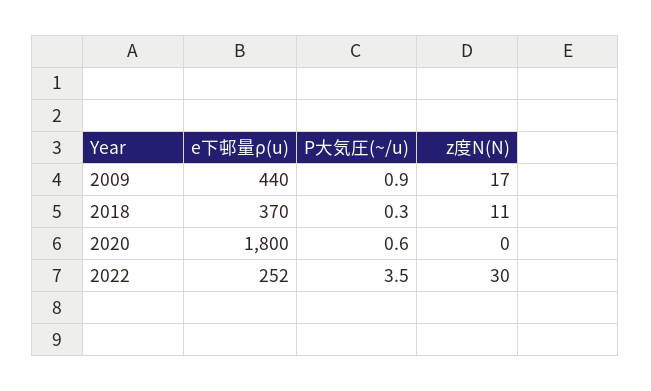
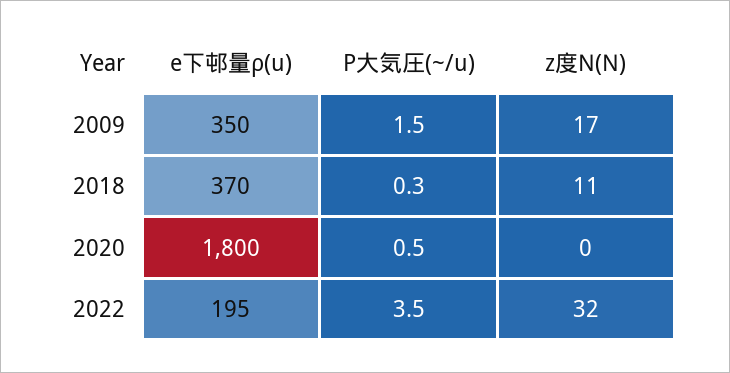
e下邨量ρ(u), 2009: 440 -> 350
P大気圧(~/u), 2009: 0.9 -> 1.5
P大気圧(~/u), 2020: 0.6 -> 0.5
e下邨量ρ(u), 2022: 252 -> 195
z度N(N), 2022: 30 -> 32

